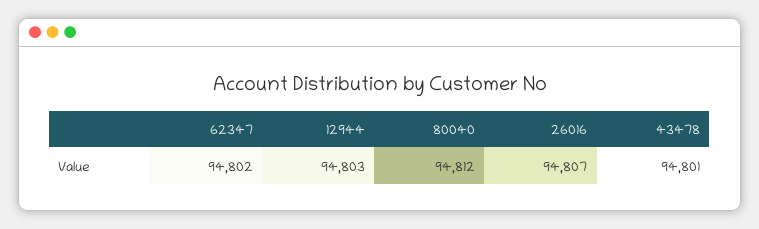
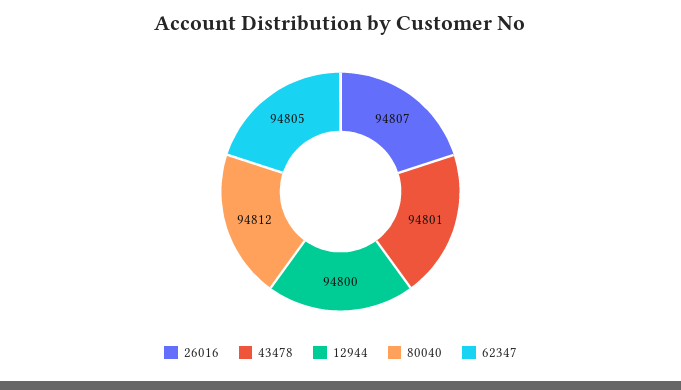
62347: 94802 -> 94805
12944: 94803 -> 94800

